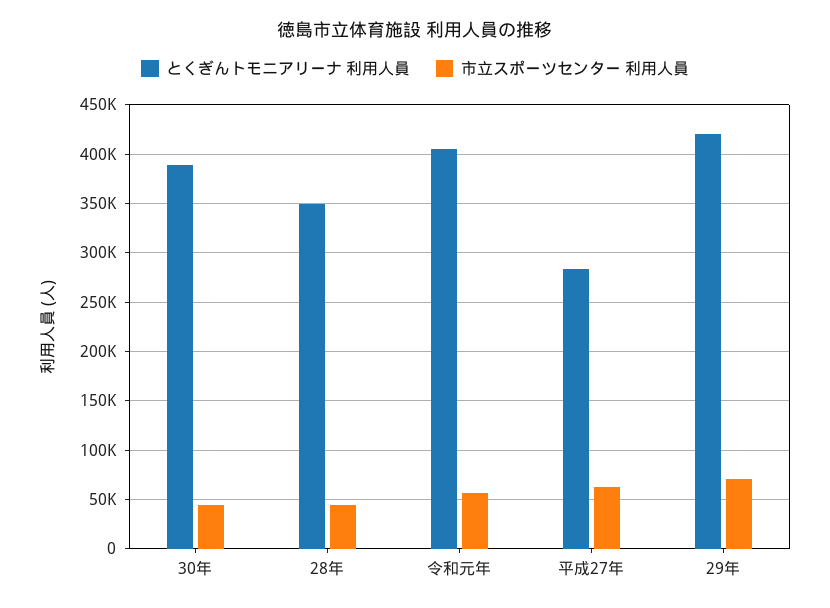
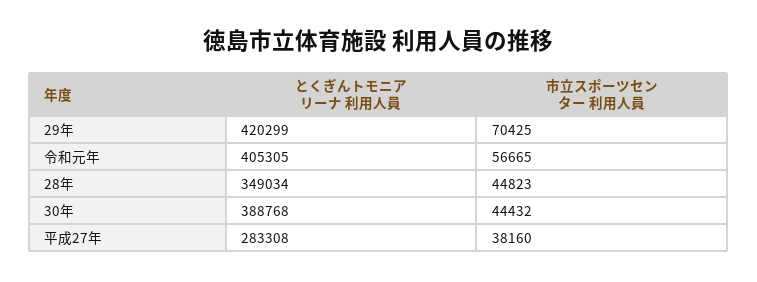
市立スポーツセンター 利用人員, 平成27年: 60000 -> 38160

